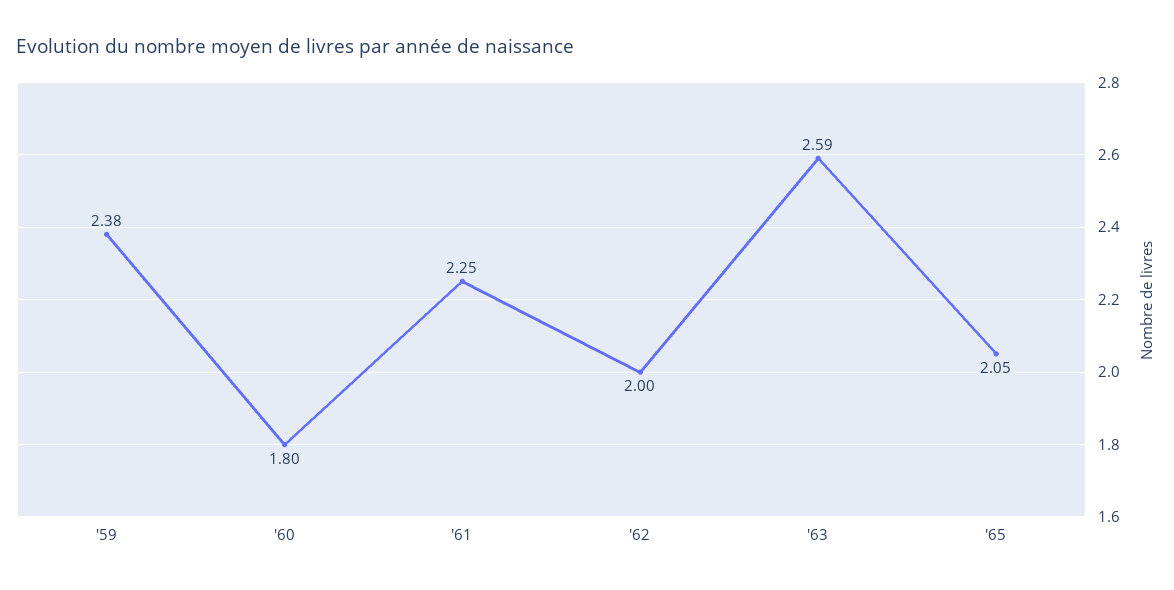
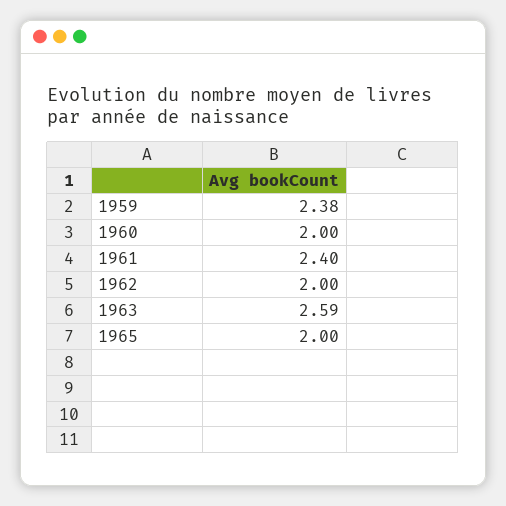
'60: 1.8 -> 2
'61: 2.25 -> 2.4
'65: 2.05 -> 2

